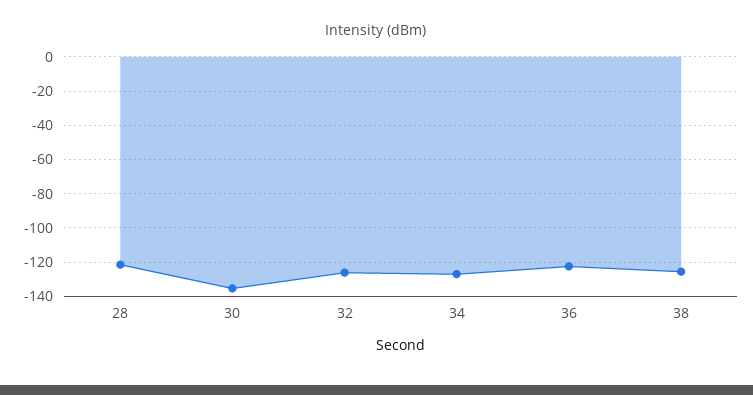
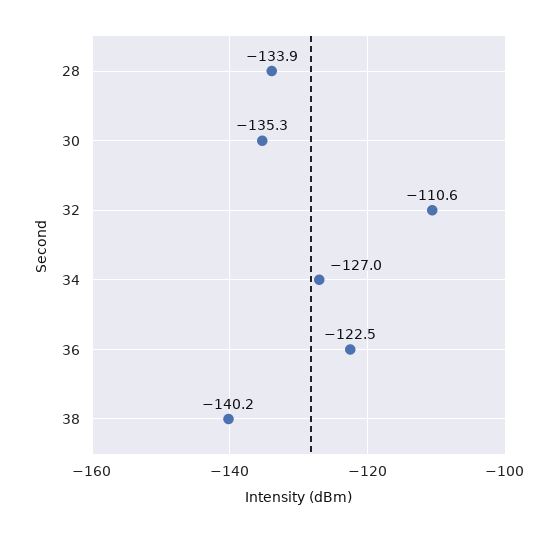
28: -120 -> -133.9
32: -125 -> -110.6
38: -125 -> -140.2

